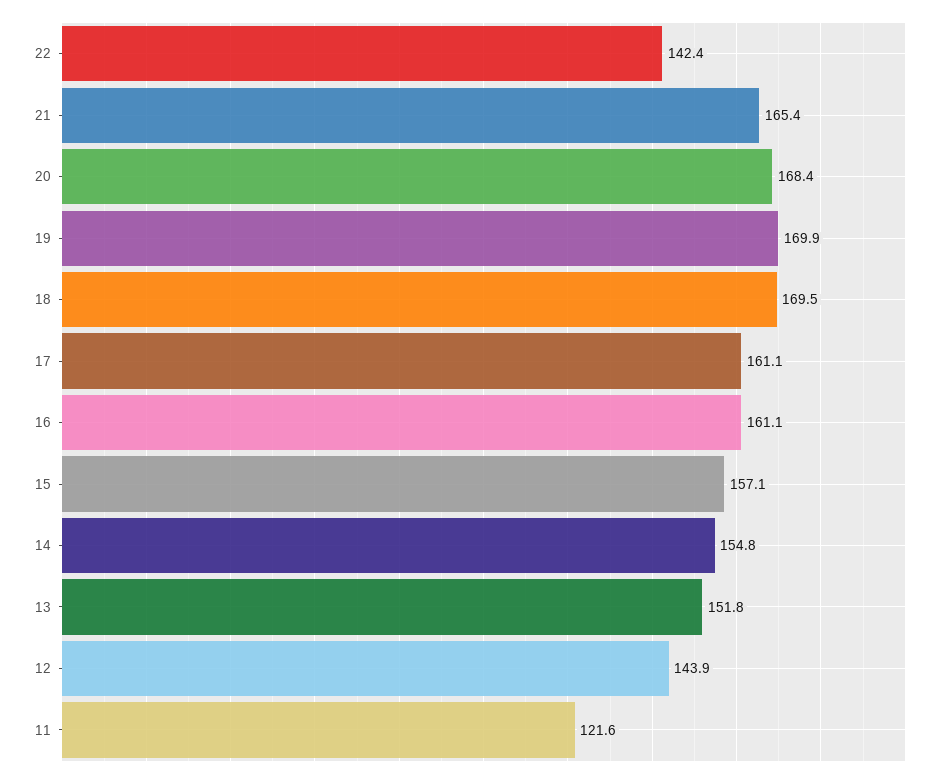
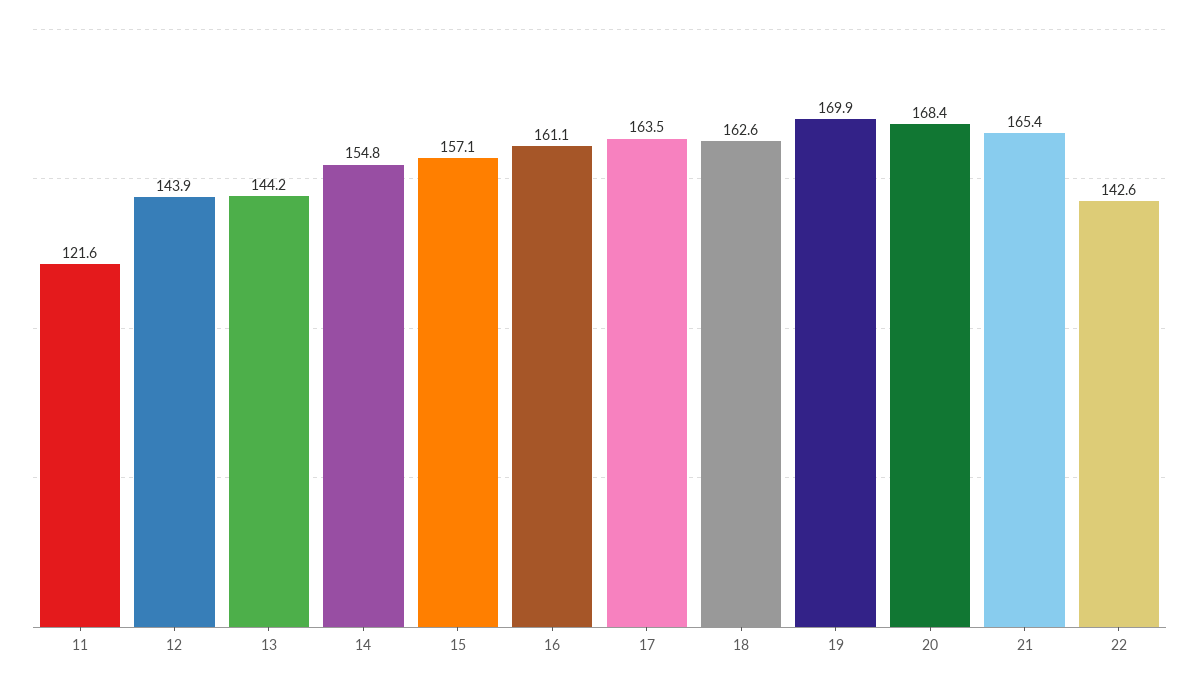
22: 142.4 -> 142.6
18: 169.5 -> 162.6
17: 161.1 -> 163.5
13: 151.8 -> 144.2

